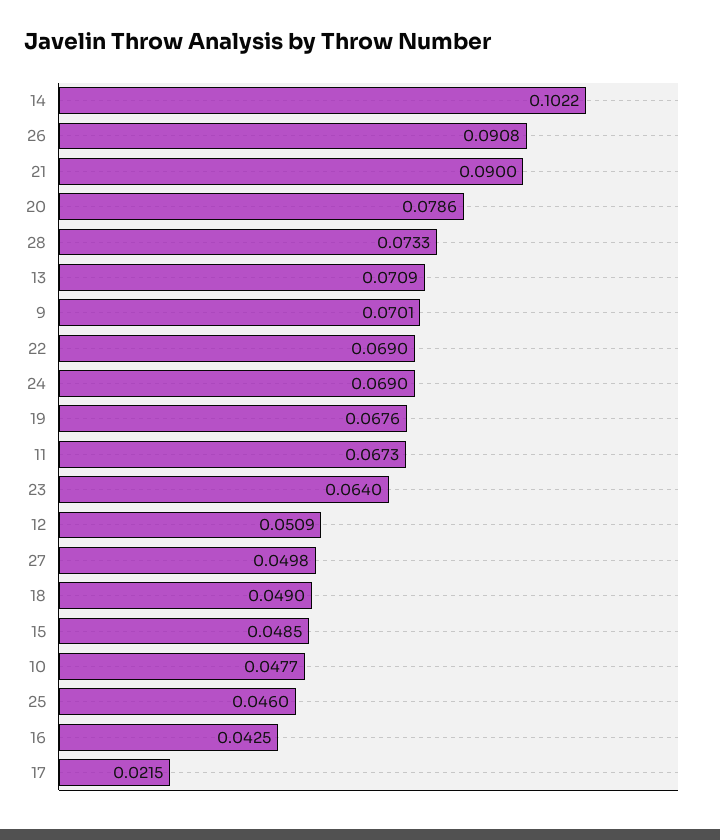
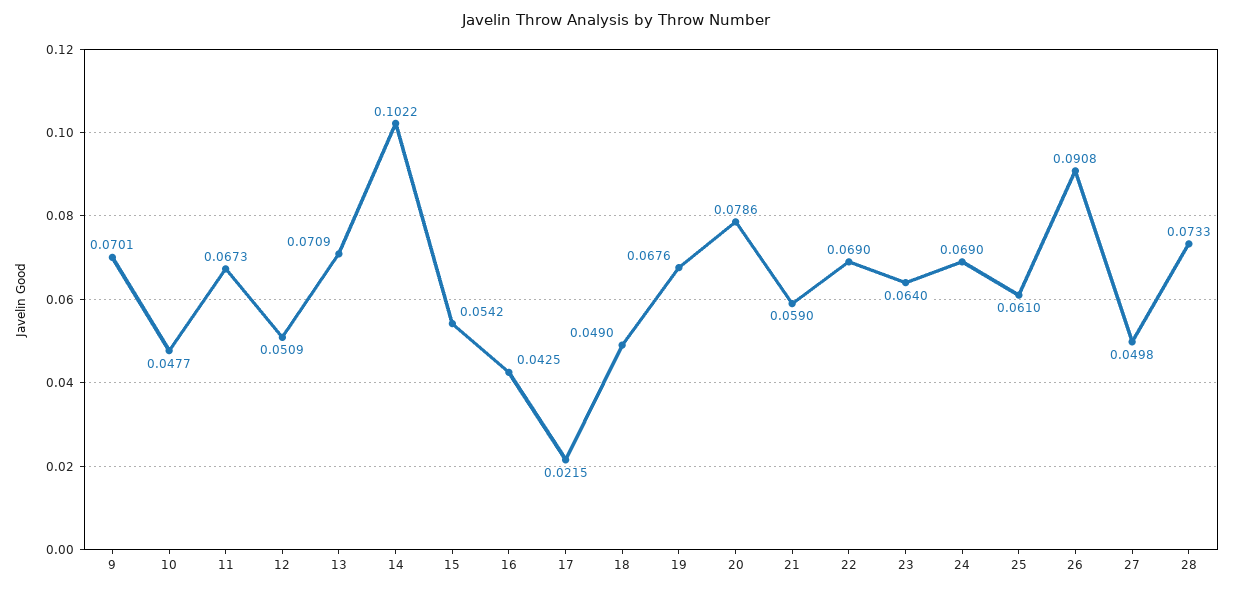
21: 0.09 -> 0.059
15: 0.0485 -> 0.0542
25: 0.046 -> 0.061

